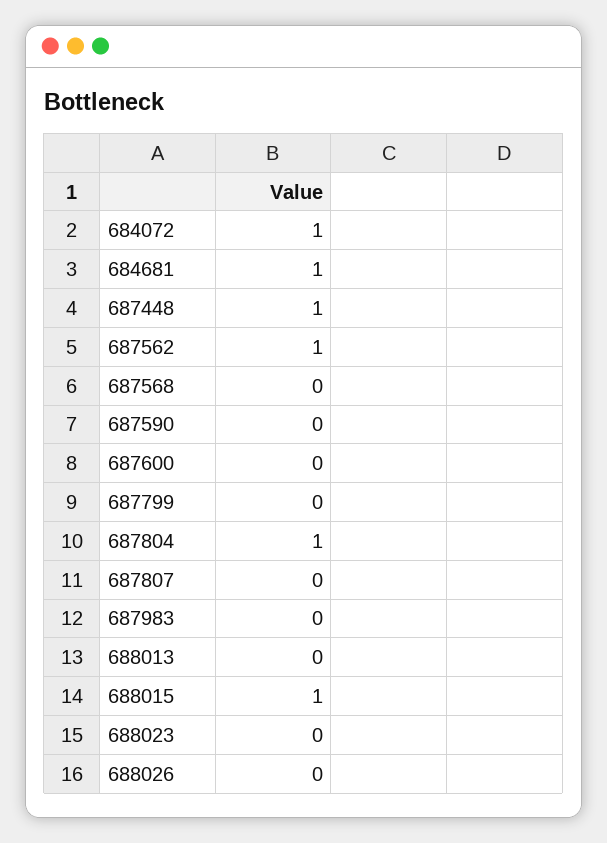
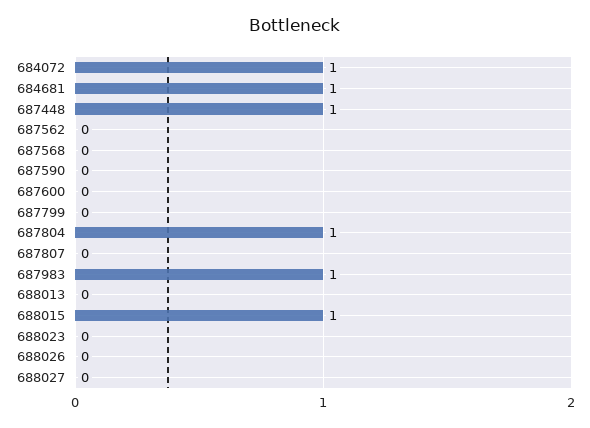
687562: 1 -> 0
687983: 0 -> 1
688027: none -> 0

